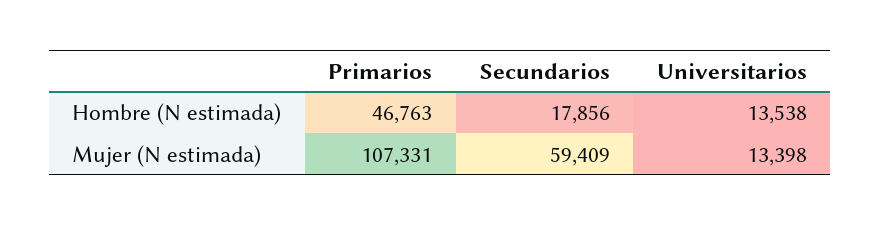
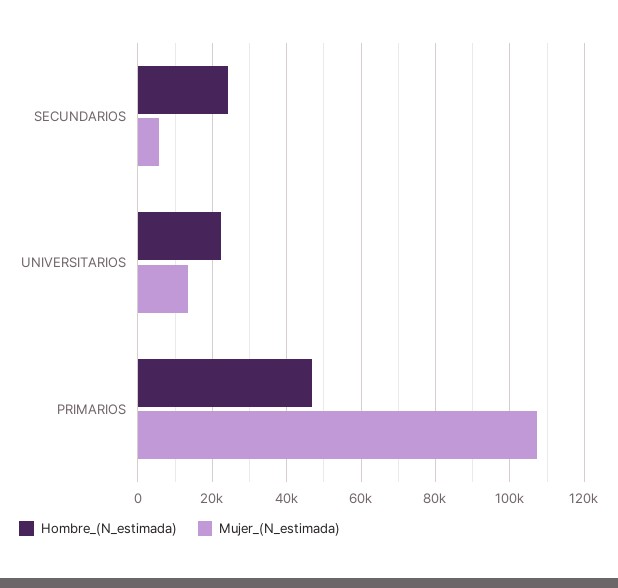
Hombre (N estimada), Secundarios: 17856 -> 24000
Hombre (N estimada), Universitarios: 13538 -> 22000
Mujer (N estimada), Secundarios: 59409 -> 6000

